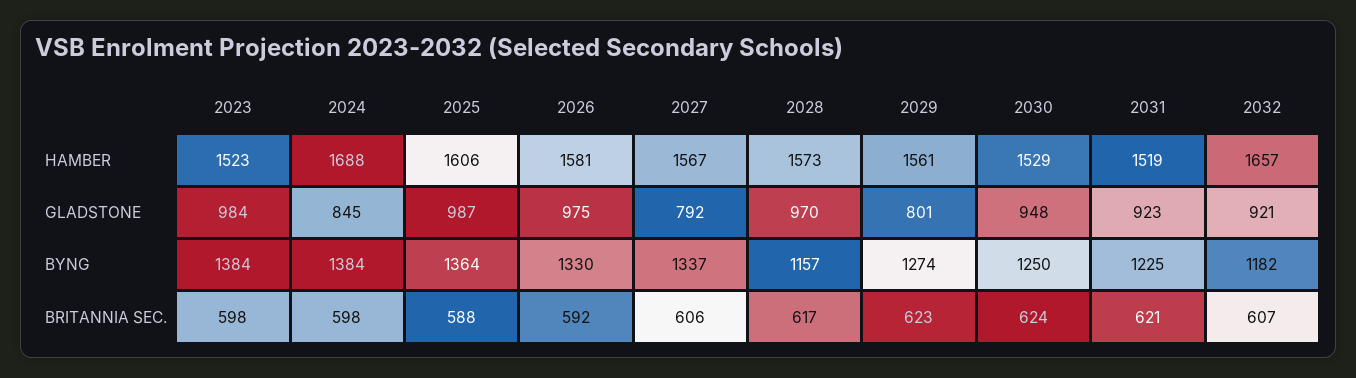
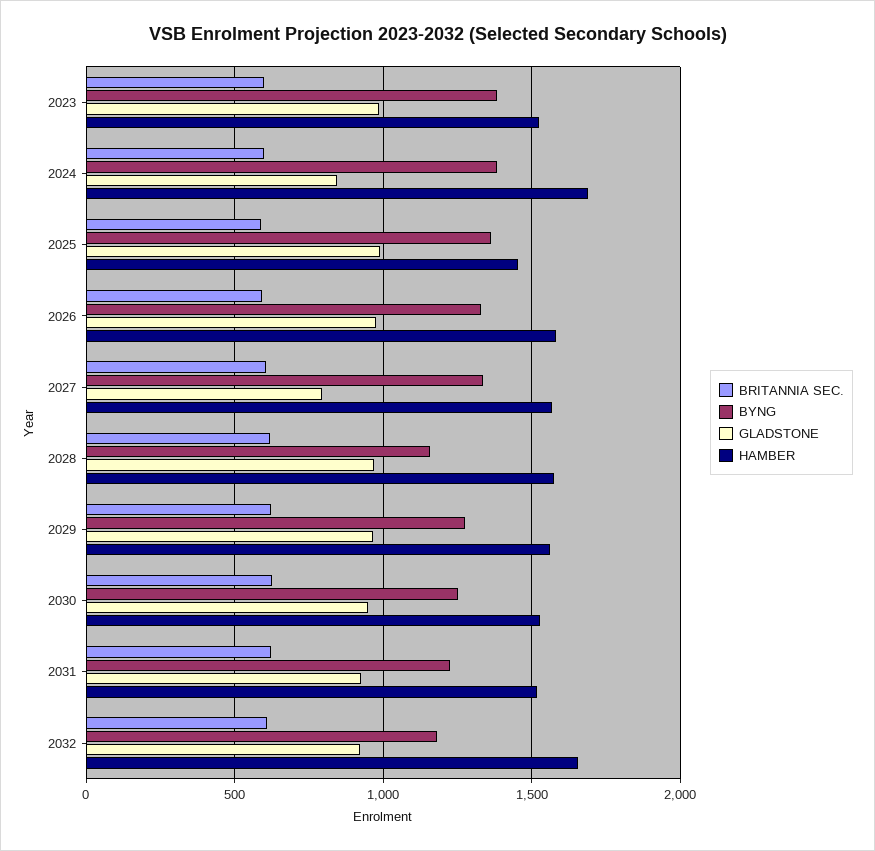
HAMBER, 2025: 1606 -> 1450
GLADSTONE, 2029: 801 -> 950

